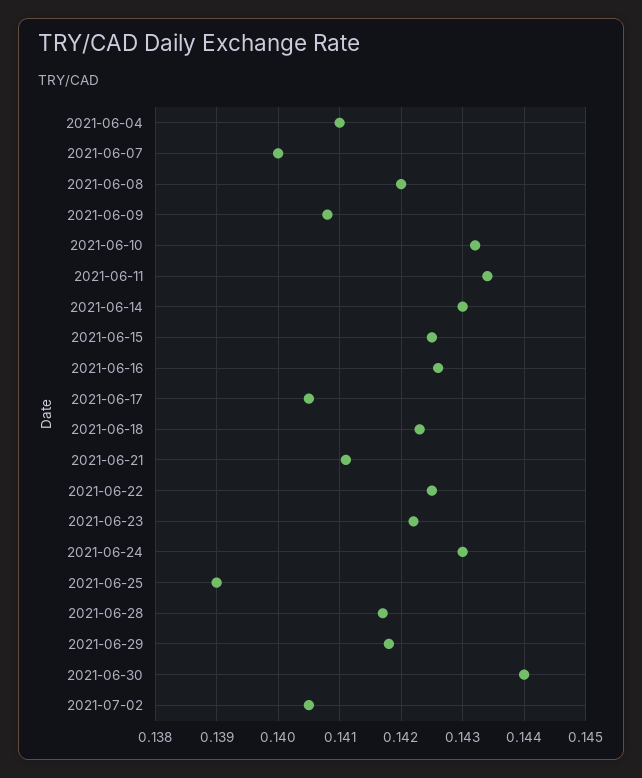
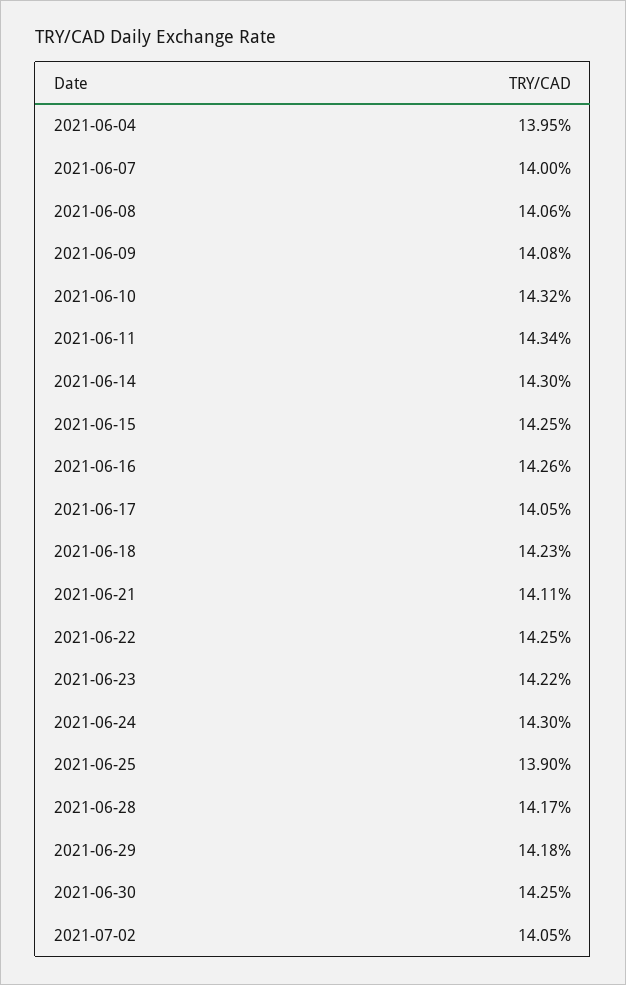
2021-06-04: 0.141 -> 0.1395
2021-06-08: 0.142 -> 0.1406
2021-06-30: 0.144 -> 0.1425

